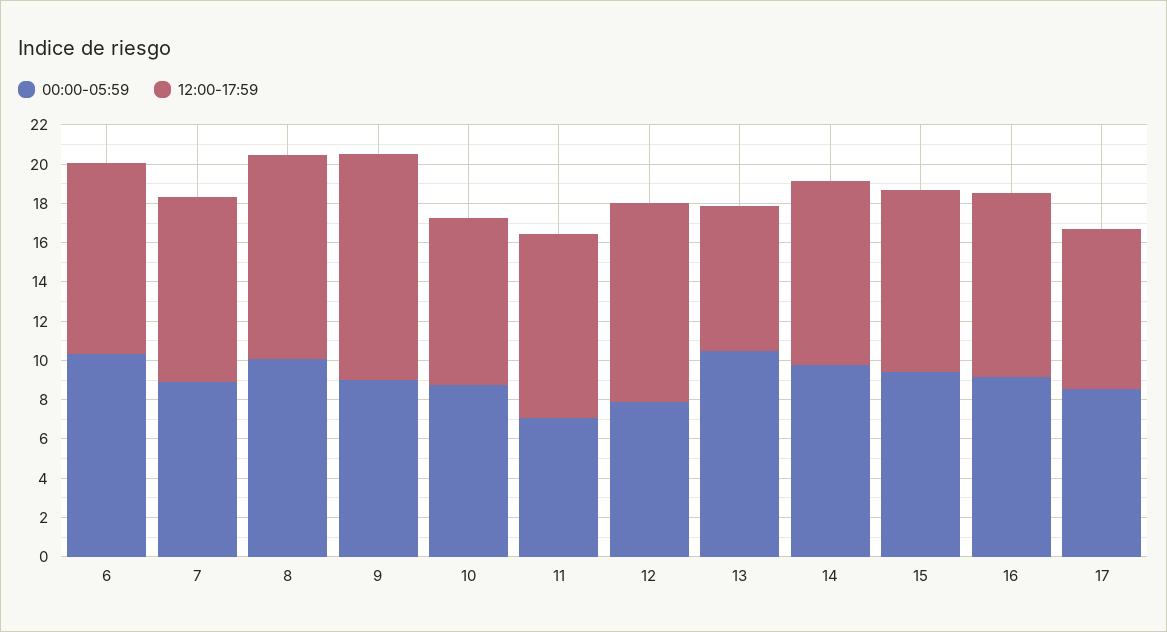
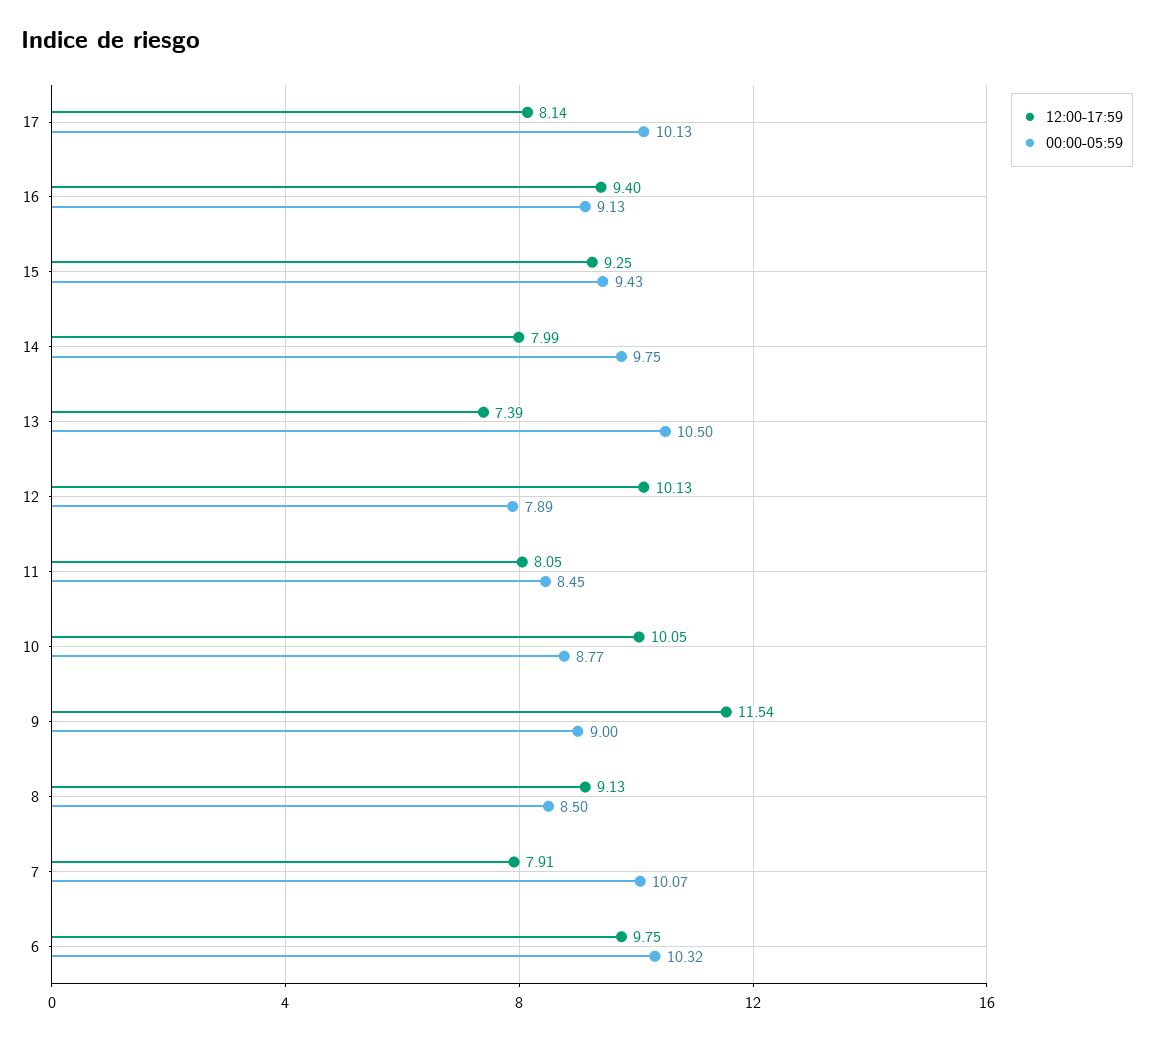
00:00-05:59, 7: 9 -> 10.07
12:00-17:59, 7: 9.5 -> 7.91
00:00-05:59, 8: 10 -> 8.5
12:00-17:59, 8: 10.5 -> 9.13
12:00-17:59, 10: 8.5 -> 10.05
00:00-05:59, 11: 7 -> 8.45
12:00-17:59, 11: 9.5 -> 8.05
12:00-17:59, 14: 9.5 -> 7.99
00:00-05:59, 17: 8.5 -> 10.13

